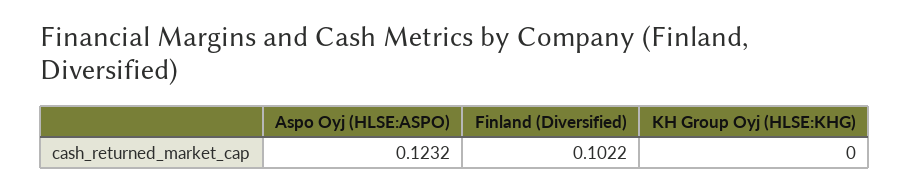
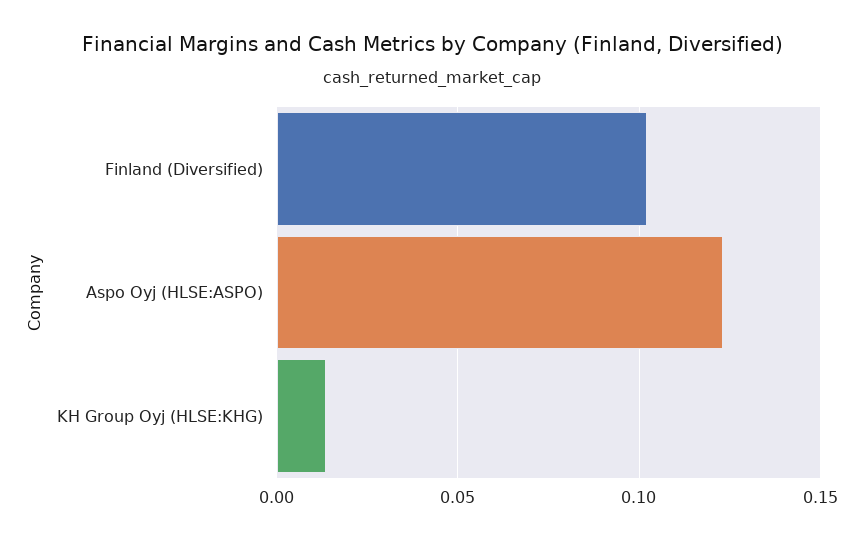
KH Group Oyj (HLSE:KHG): 0 -> 0.015

